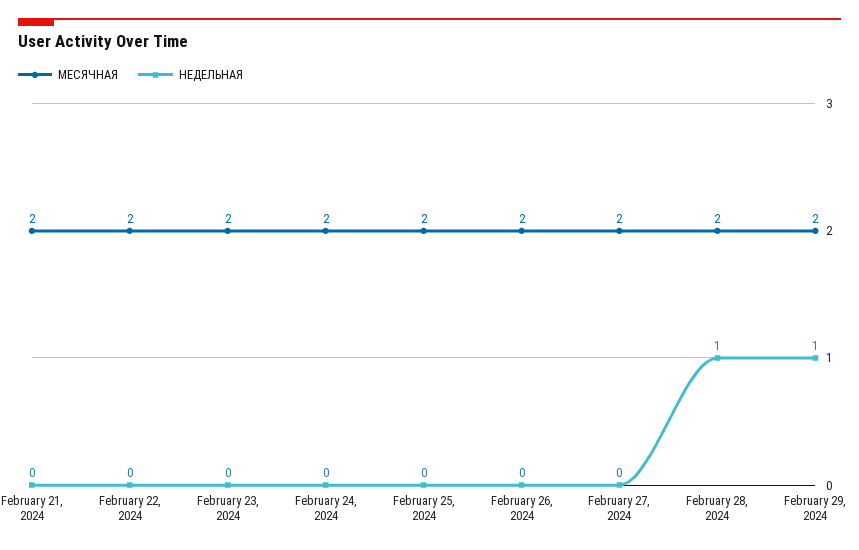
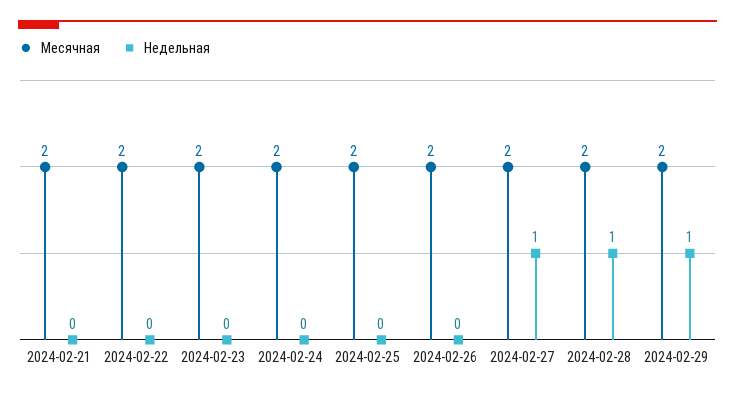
НЕДЕЛЬНАЯ, February 27, 2024: 0 -> 1

